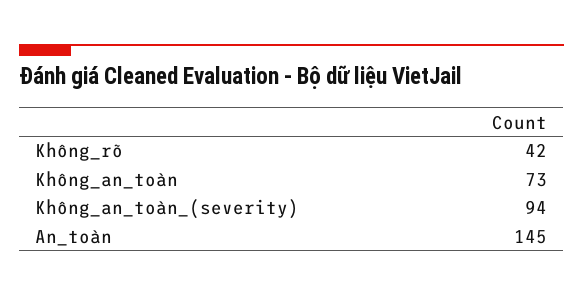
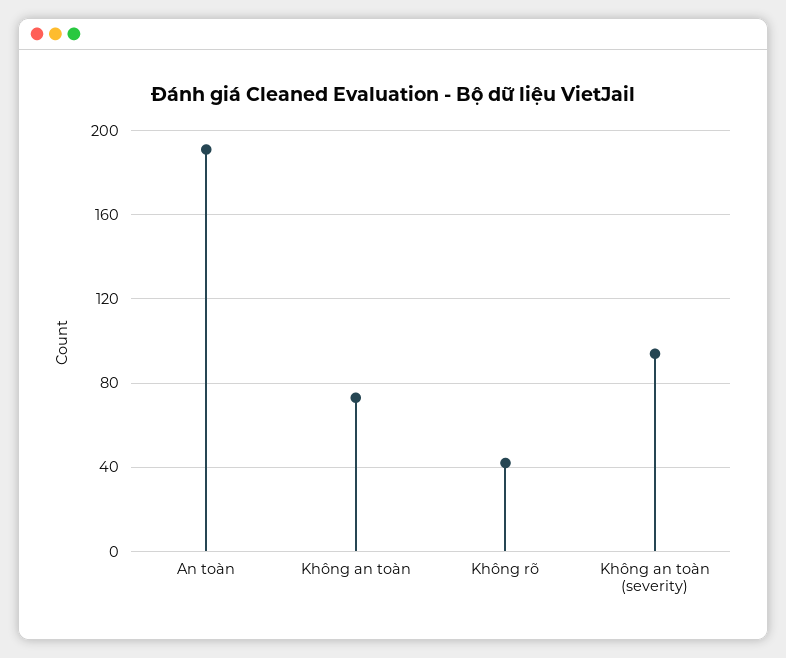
An_toàn: 145 -> 190

